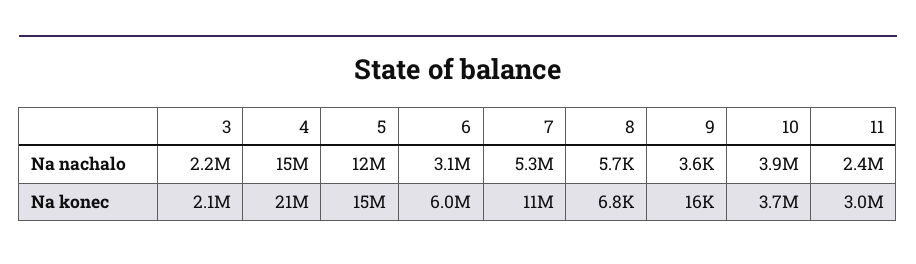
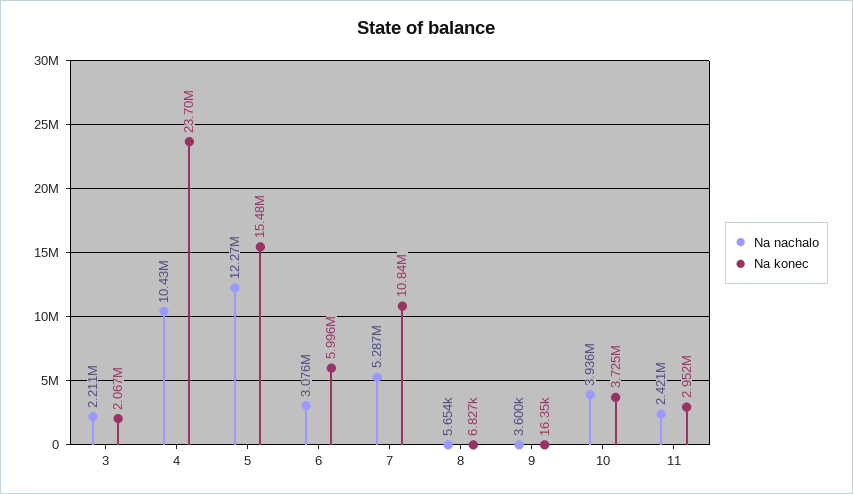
Na nachalo, 4: 15000000 -> 10430000
Na konec, 4: 21000000 -> 23700000

